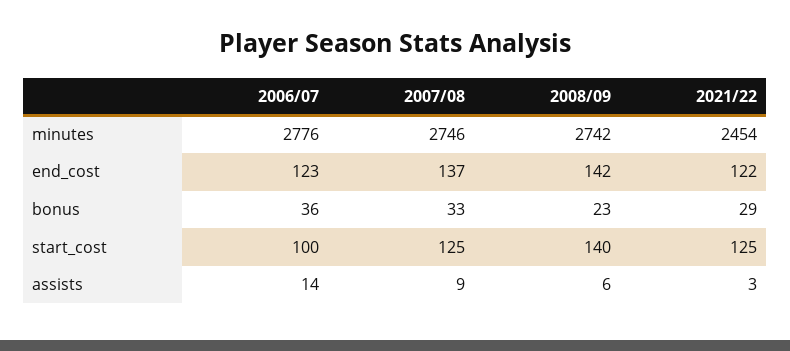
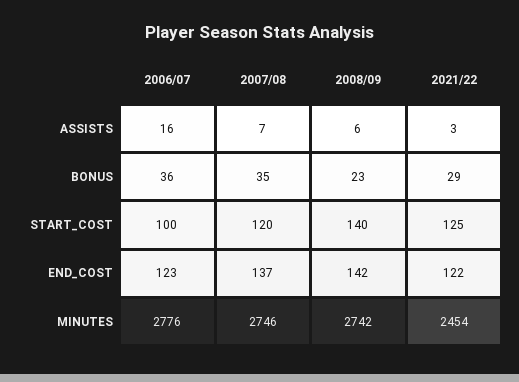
2007/08, bonus: 33 -> 35
2007/08, start_cost: 125 -> 120
2006/07, assists: 14 -> 16
2007/08, assists: 9 -> 7

